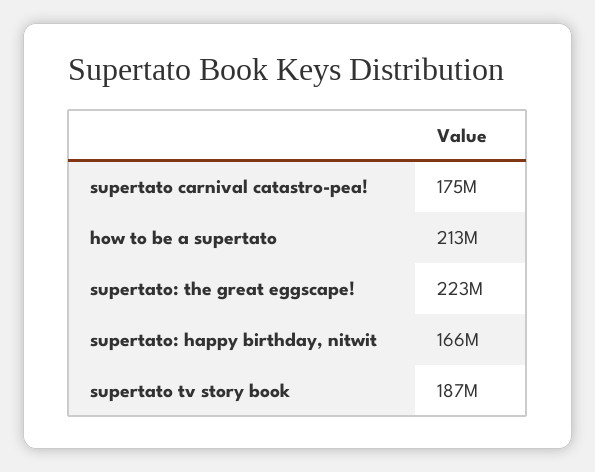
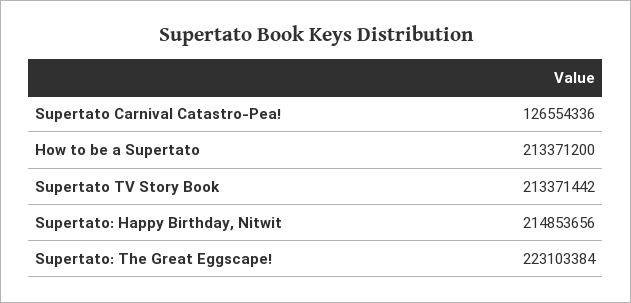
supertato carnival catastro-pea!: 175000000 -> 126554336
supertato: happy birthday, nitwit: 166000000 -> 214853656
supertato tv story book: 187000000 -> 213371442

